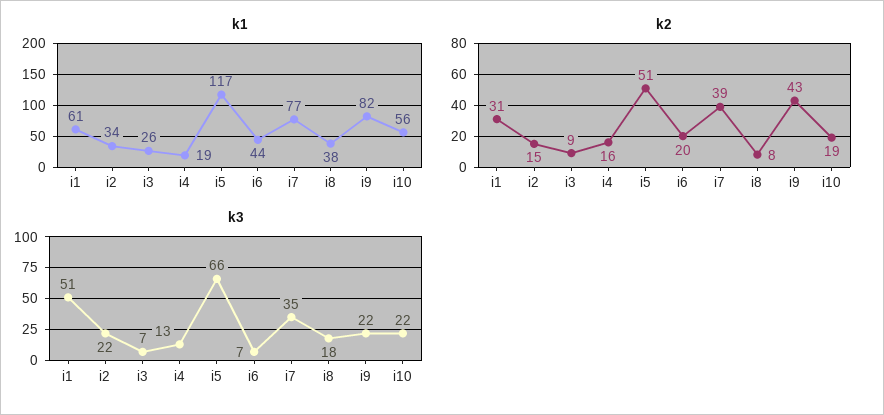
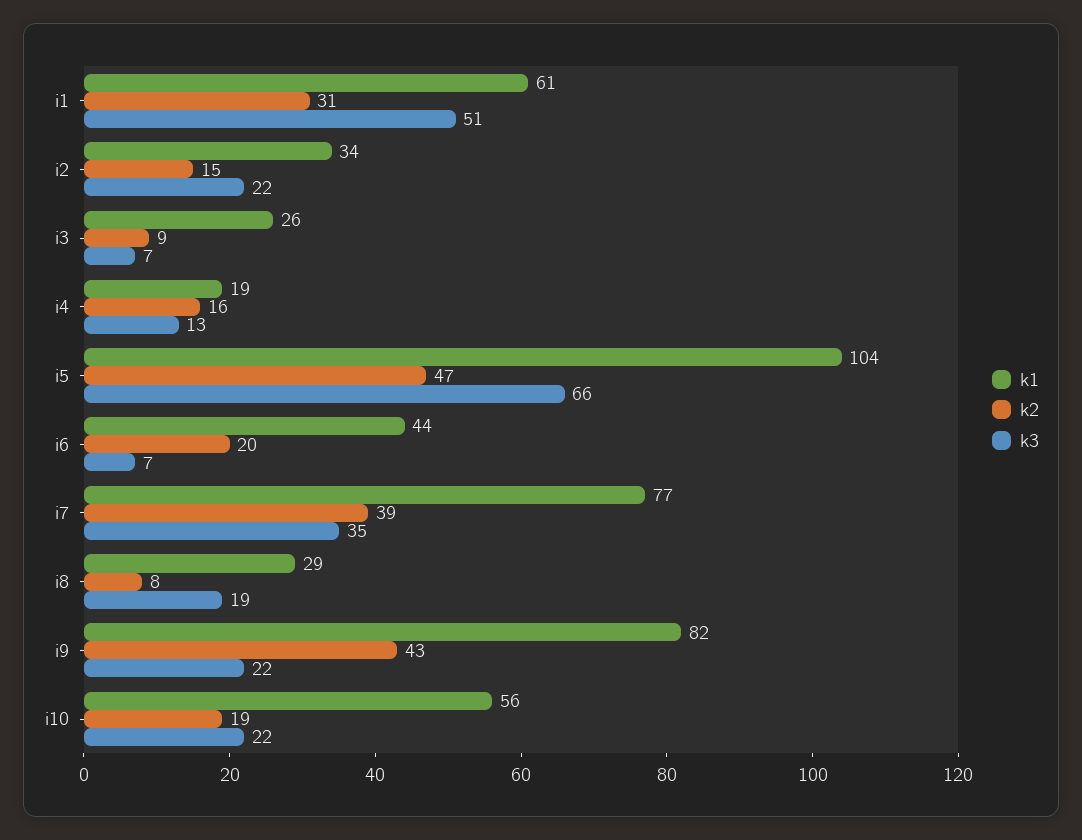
k1, i5: 117 -> 104
k1, i8: 38 -> 29
k2, i5: 51 -> 47
k3, i8: 18 -> 19

